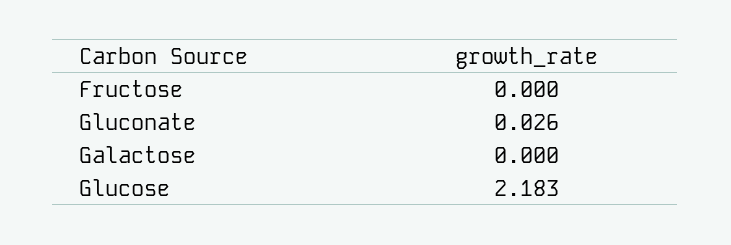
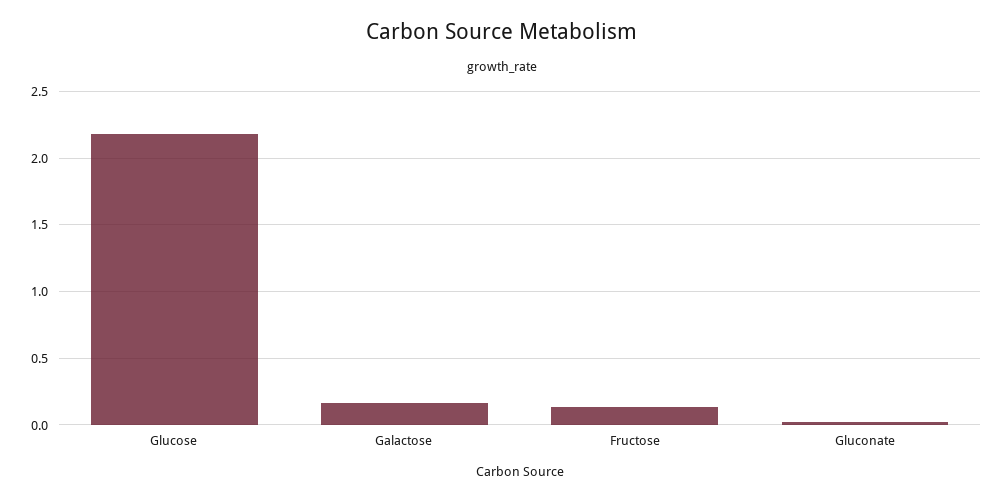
Fructose: 0 -> 0.15
Galactose: 0 -> 0.15

